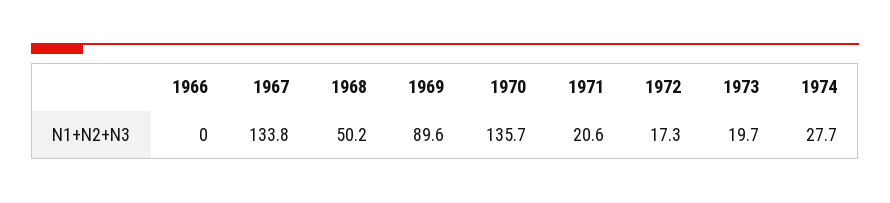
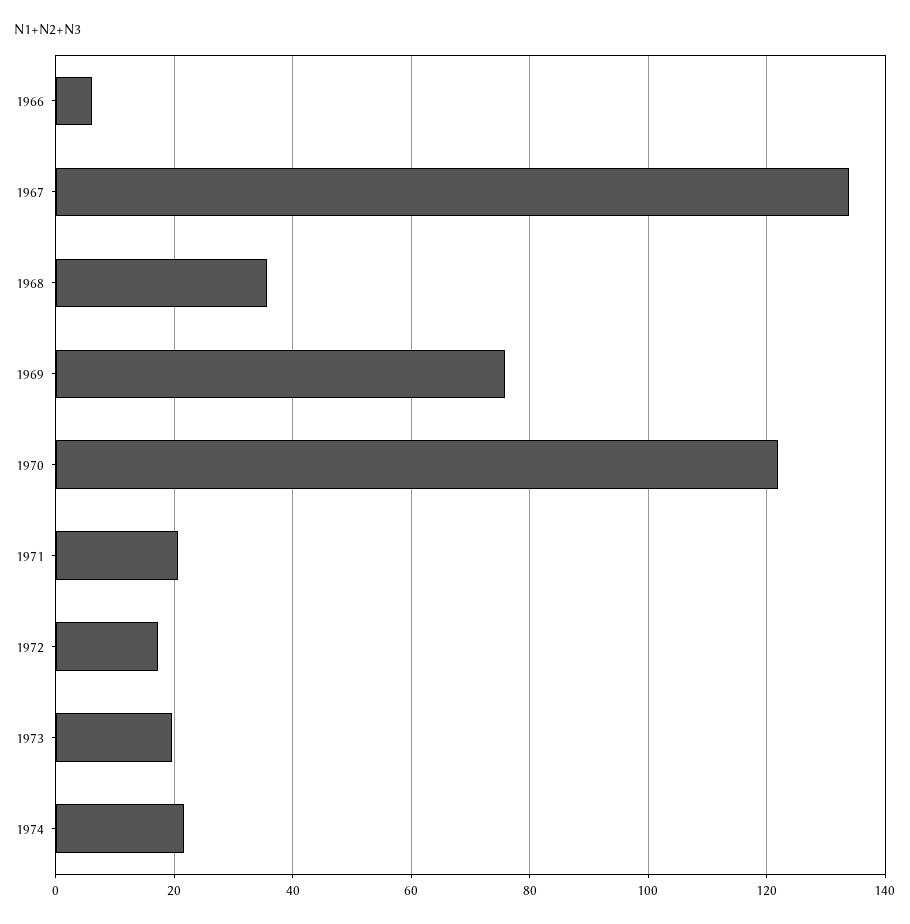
1966: 0 -> 6
1968: 50.2 -> 36
1969: 89.6 -> 76
1970: 135.7 -> 122
1974: 27.7 -> 22

